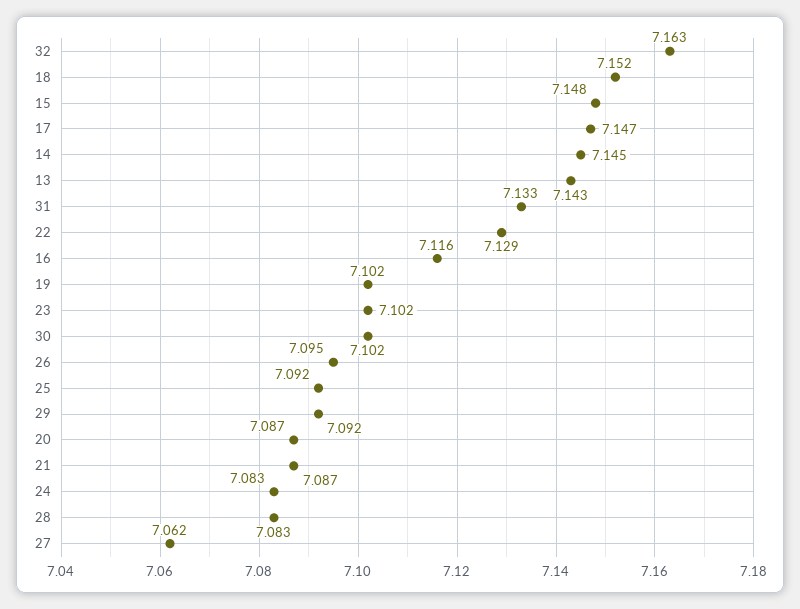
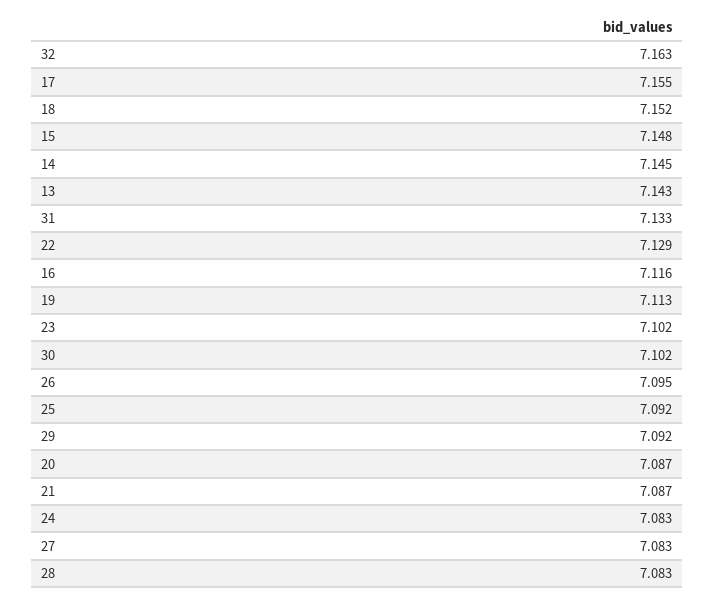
17: 7.147 -> 7.155
19: 7.102 -> 7.113
27: 7.062 -> 7.083

